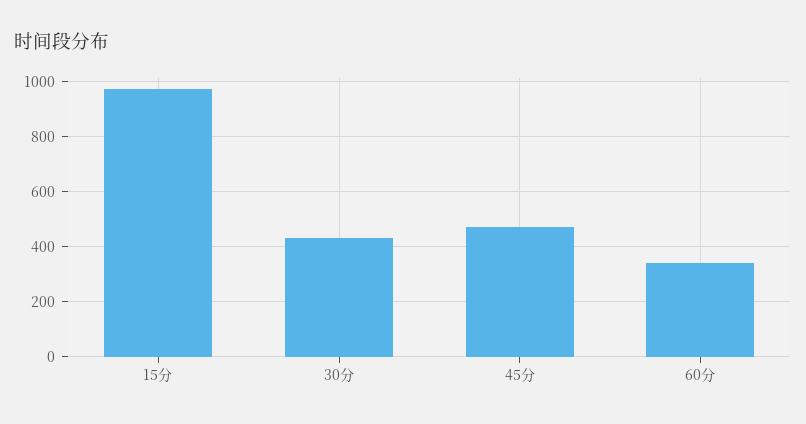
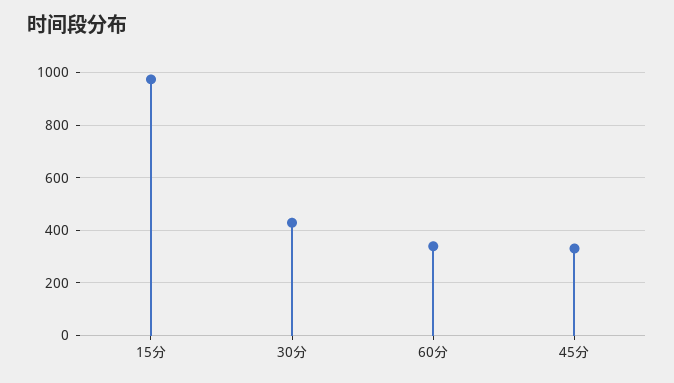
45分: 475 -> 325

